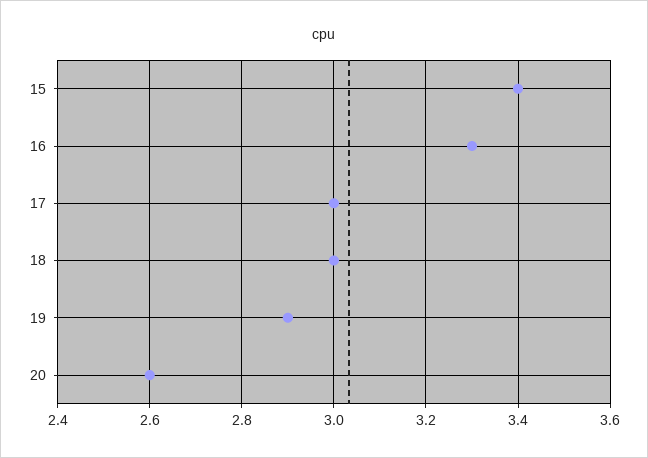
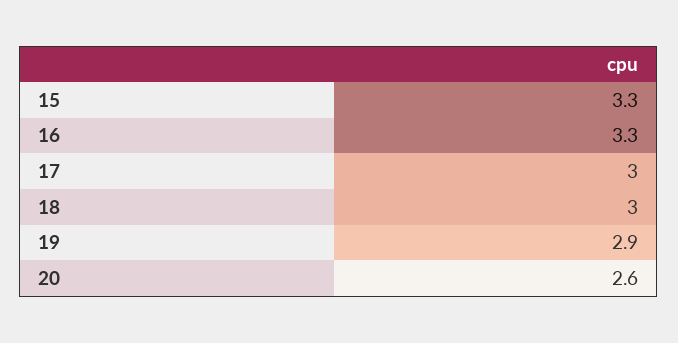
15: 3.4 -> 3.3

